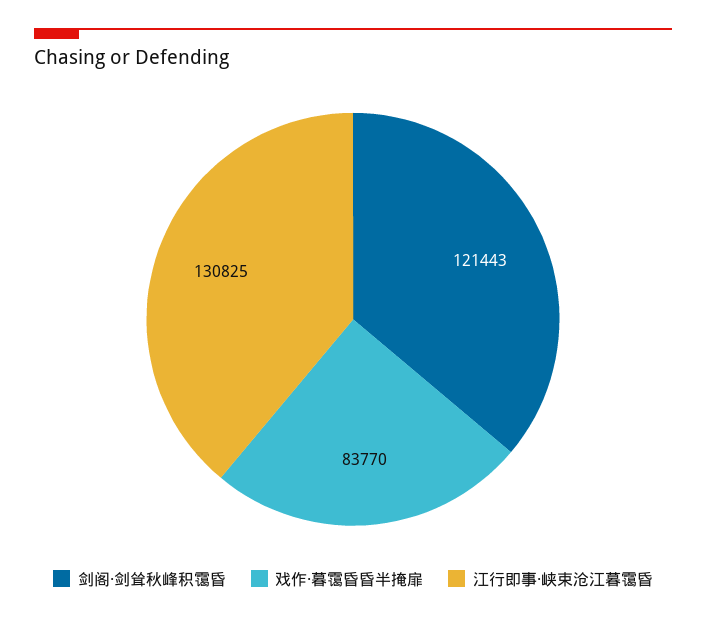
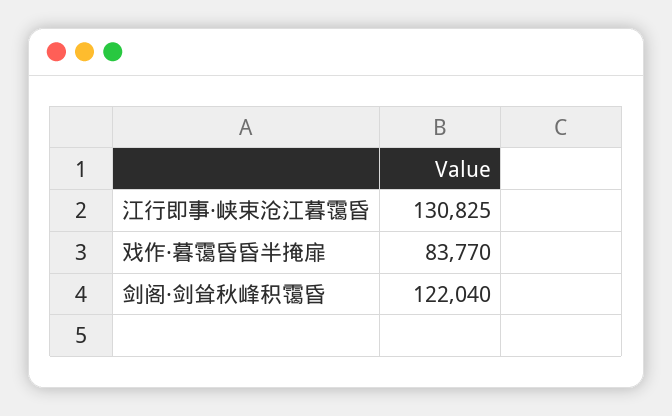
剑阁·剑耸秋峰积霭昏: 121443 -> 122040

